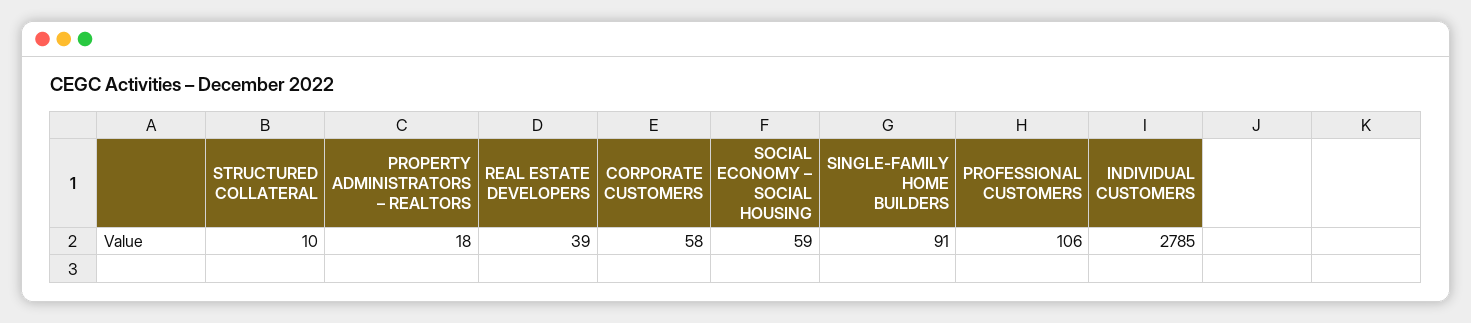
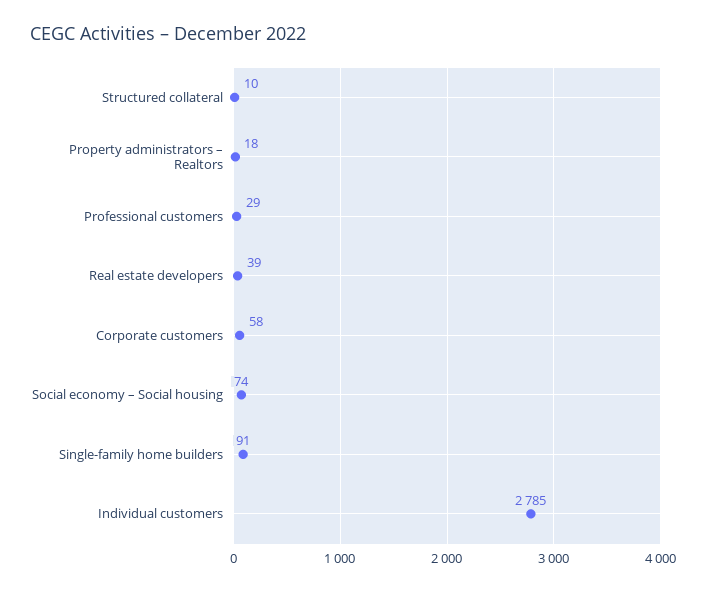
SOCIAL ECONOMY – SOCIAL HOUSING: 59 -> 74
PROFESSIONAL CUSTOMERS: 106 -> 29

